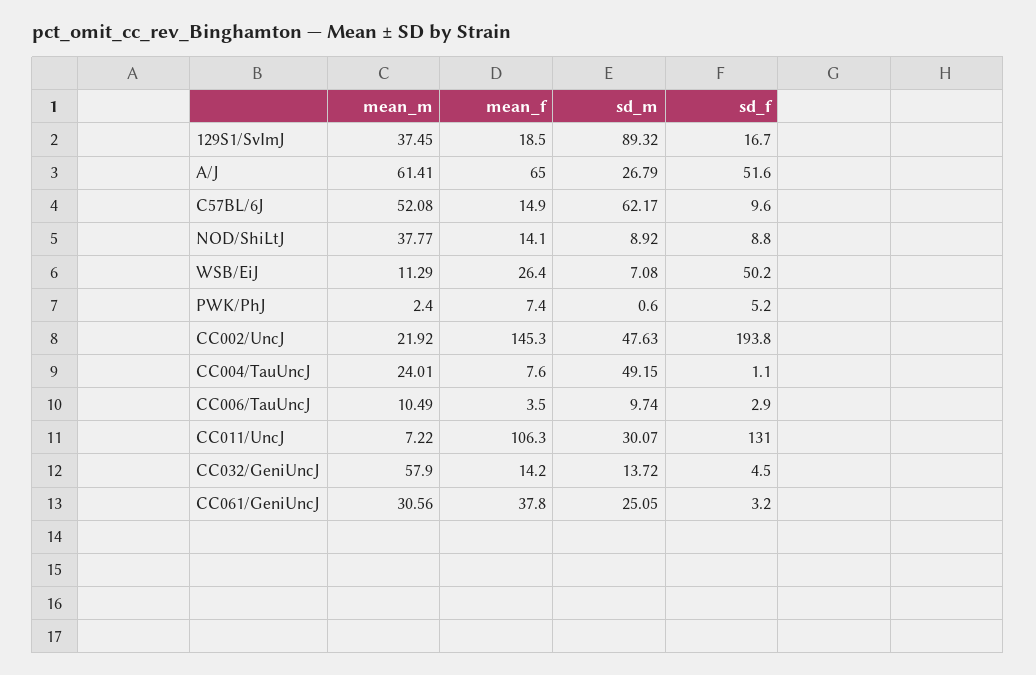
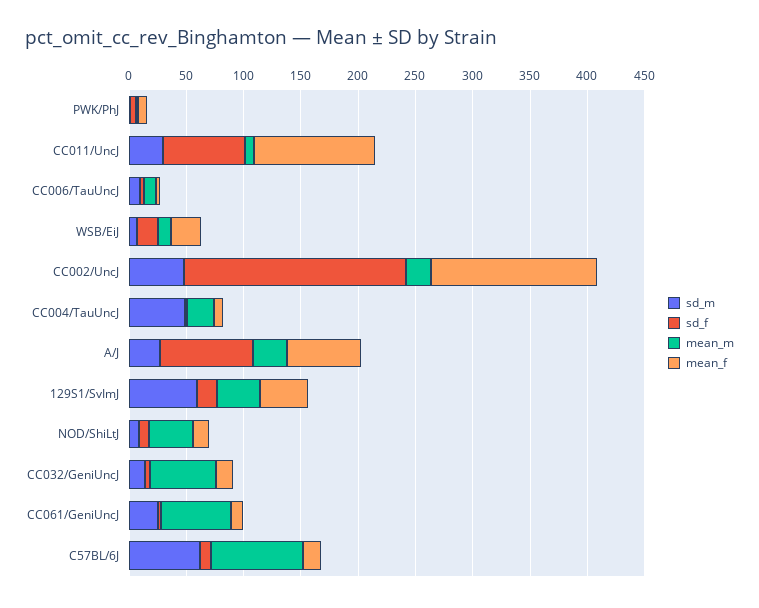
mean_f, 129S1/SvImJ: 18.5 -> 40
sd_m, 129S1/SvImJ: 89.32 -> 60
mean_m, A/J: 61.41 -> 30
sd_f, A/J: 51.6 -> 80
mean_m, C57BL/6J: 52.08 -> 80
sd_f, WSB/EiJ: 50.2 -> 20
sd_f, CC011/UncJ: 131 -> 70
mean_m, CC061/GeniUncJ: 30.56 -> 60
mean_f, CC061/GeniUncJ: 37.8 -> 10

